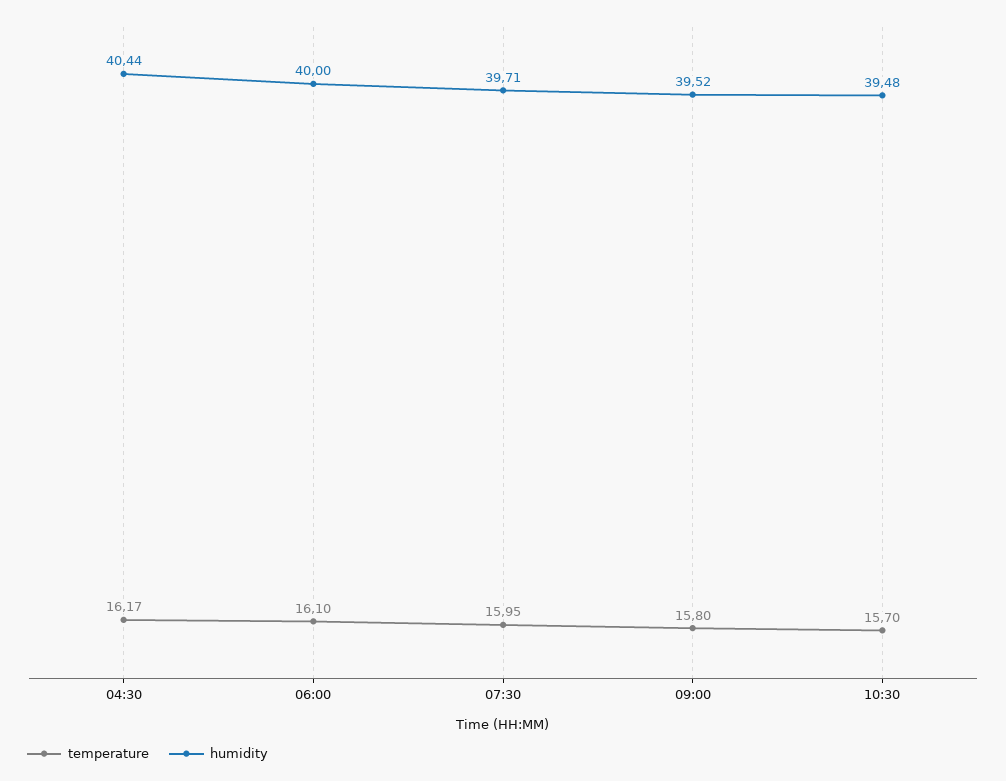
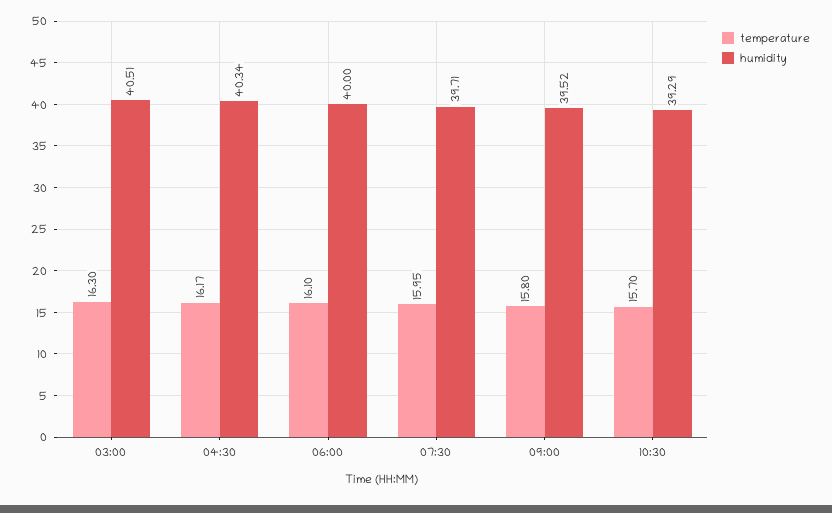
humidity, 04:30: 40.44 -> 40.34
humidity, 10:30: 39.48 -> 39.29
temperature, 03:00: none -> 16.3
humidity, 03:00: none -> 40.51

